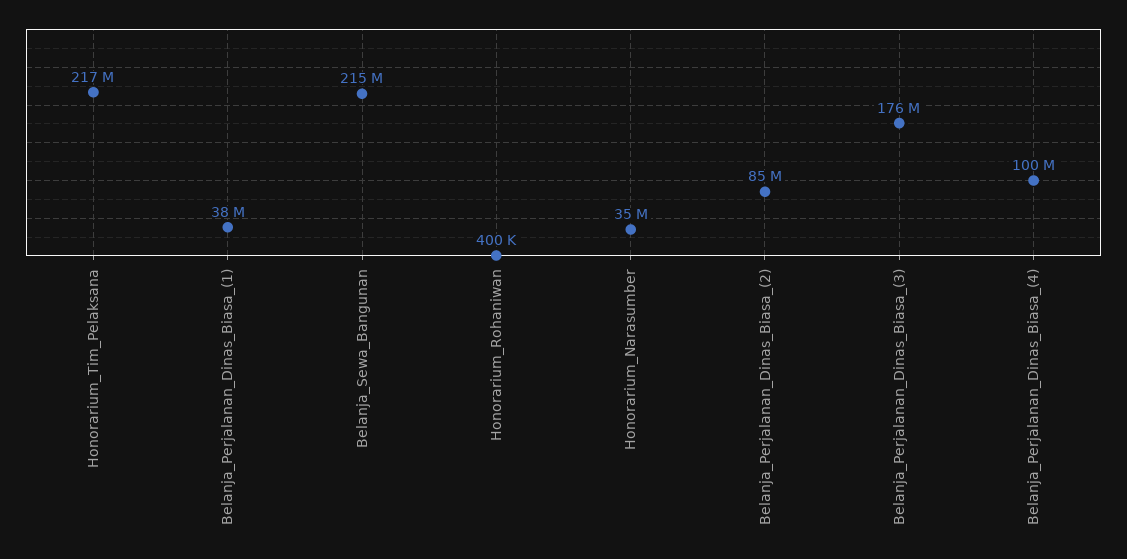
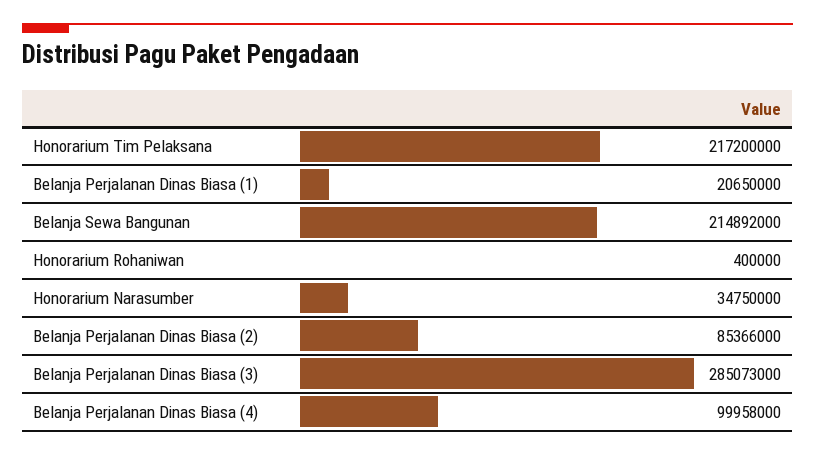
Belanja_Perjalanan_Dinas_Biasa_(1): 38000000 -> 20650000
Belanja_Perjalanan_Dinas_Biasa_(3): 176000000 -> 285073000

